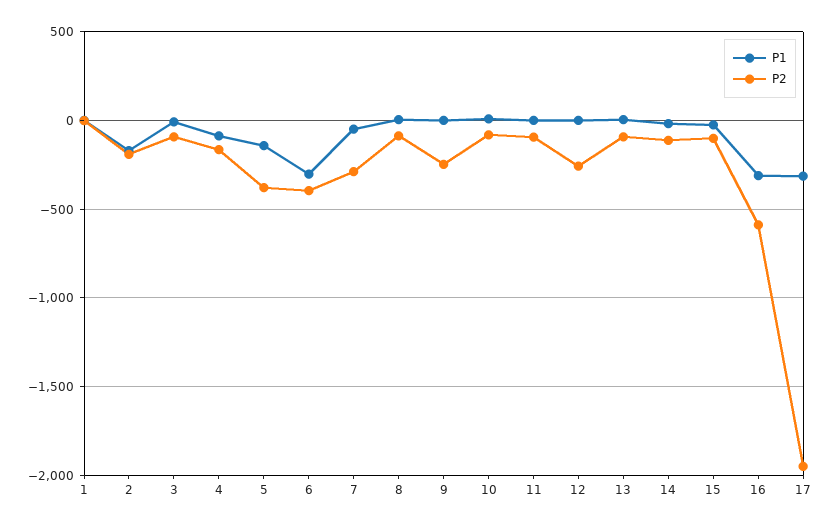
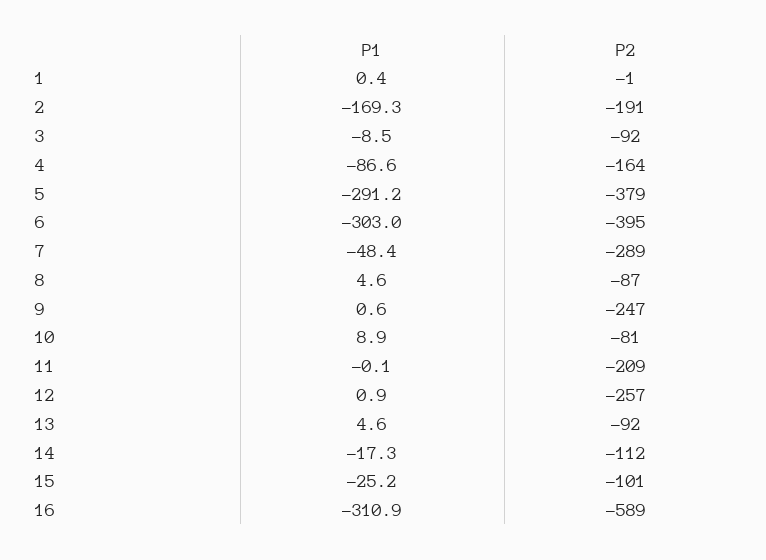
P1, 5: -150 -> -291.2
P2, 11: -100 -> -209
P1, 17: -300 -> none
P2, 17: -1950 -> none

